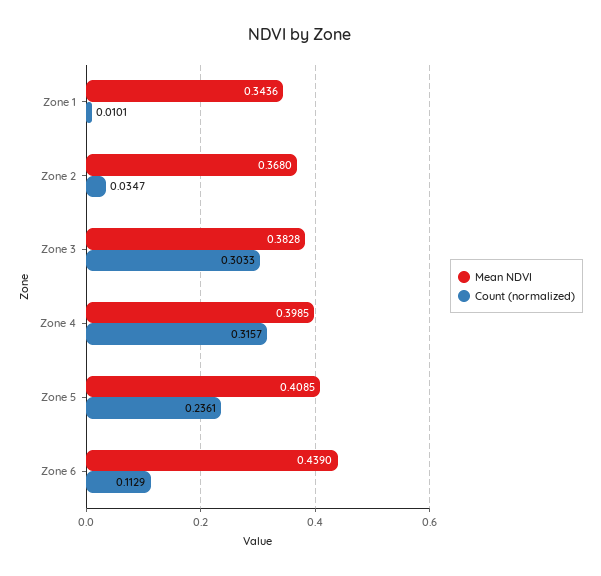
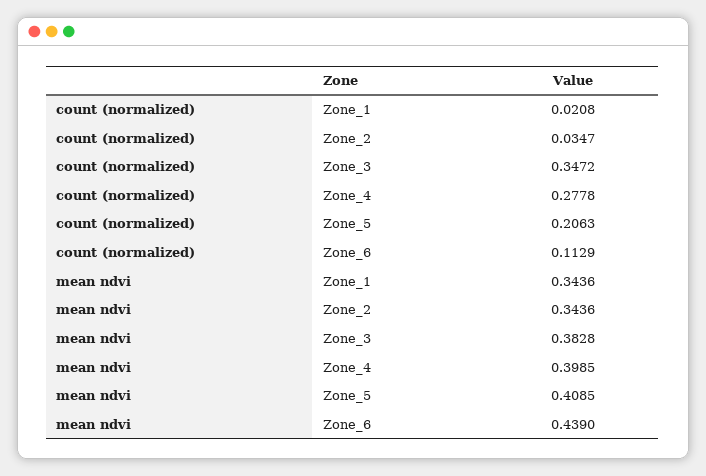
Count (normalized), Zone 1: 0.0101 -> 0.0208
Mean NDVI, Zone 2: 0.368 -> 0.3436
Count (normalized), Zone 3: 0.3033 -> 0.3472
Count (normalized), Zone 4: 0.3157 -> 0.2778
Count (normalized), Zone 5: 0.2361 -> 0.2063

